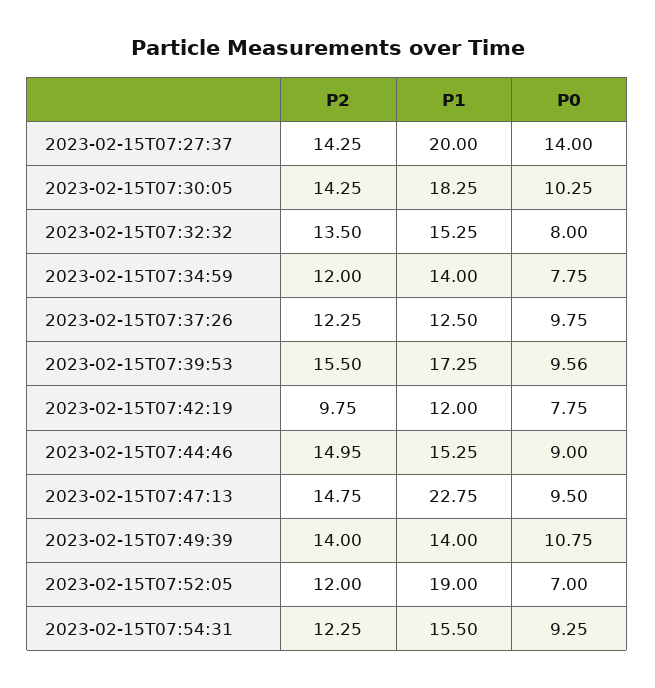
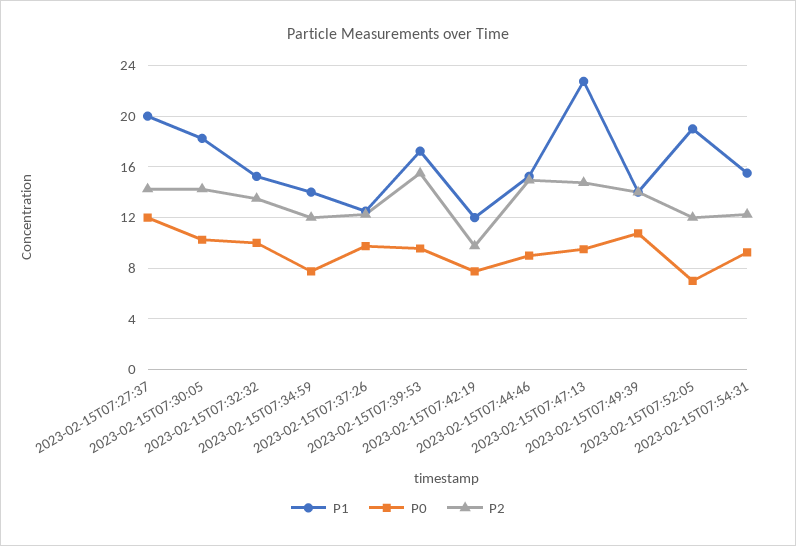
P0, 2023-02-15T07:27:37: 14 -> 12
P0, 2023-02-15T07:32:32: 8 -> 10

